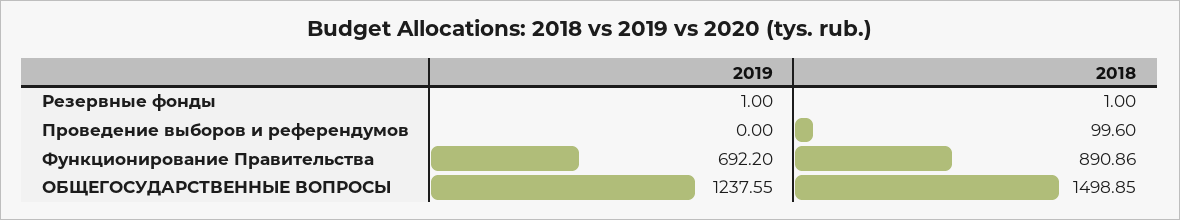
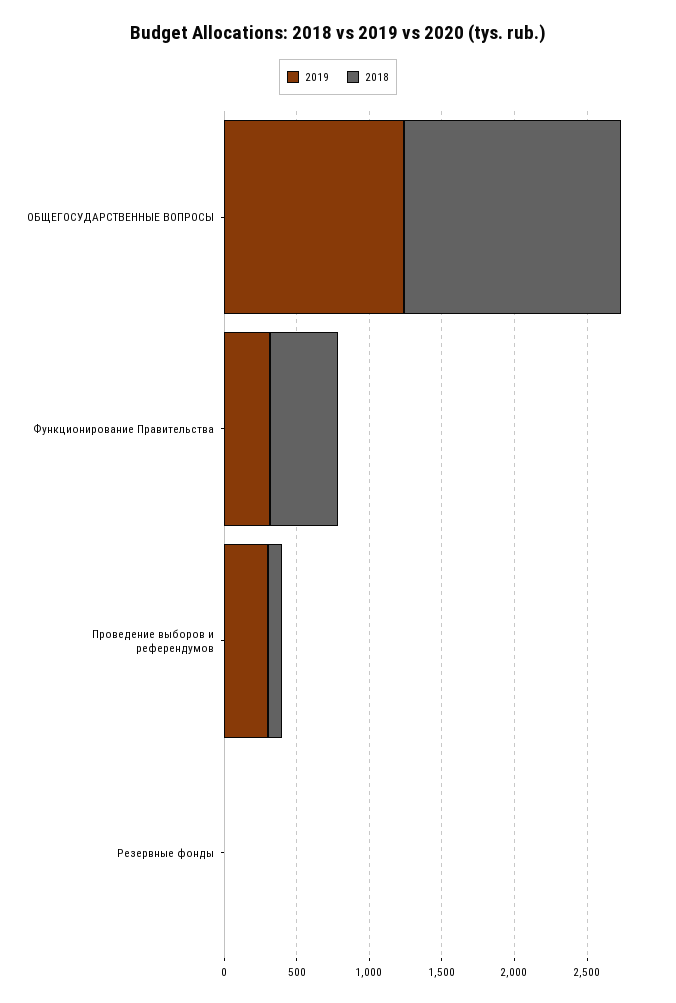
2019, Проведение выборов и референдумов: 0 -> 300
2019, Функционирование Правительства: 692.2 -> 300
2018, Функционирование Правительства: 890.86 -> 500

